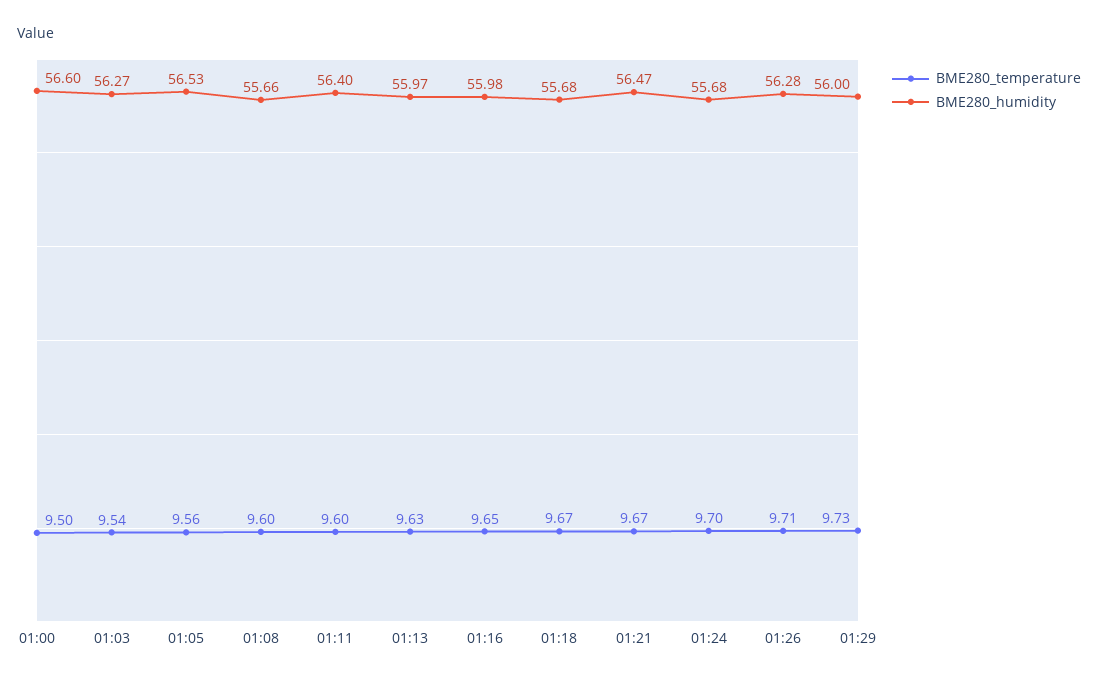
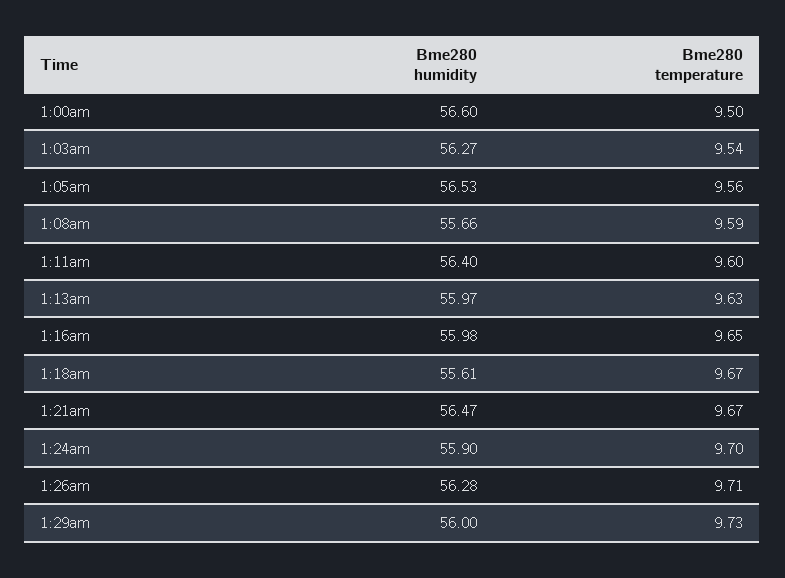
BME280_temperature, 01:08: 9.6 -> 9.59
BME280_humidity, 01:18: 55.68 -> 55.61
BME280_humidity, 01:24: 55.68 -> 55.9

